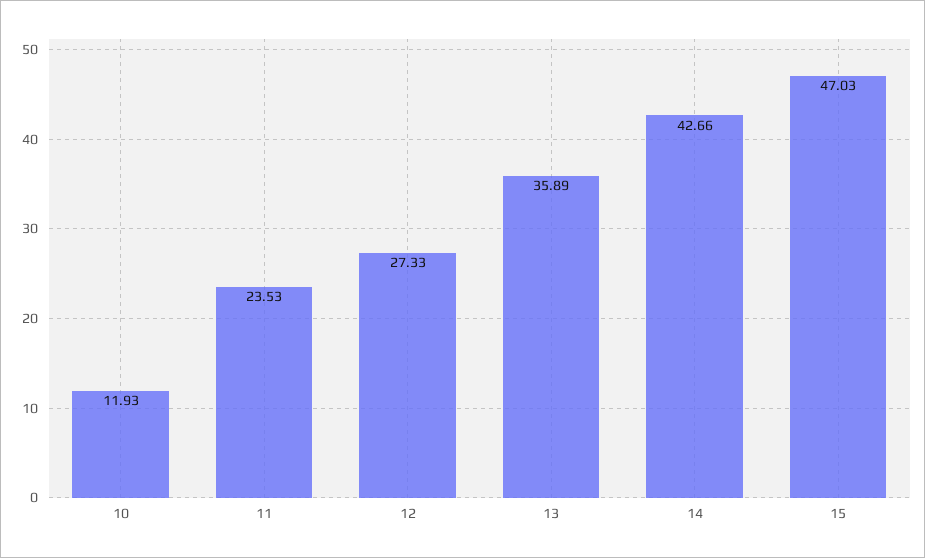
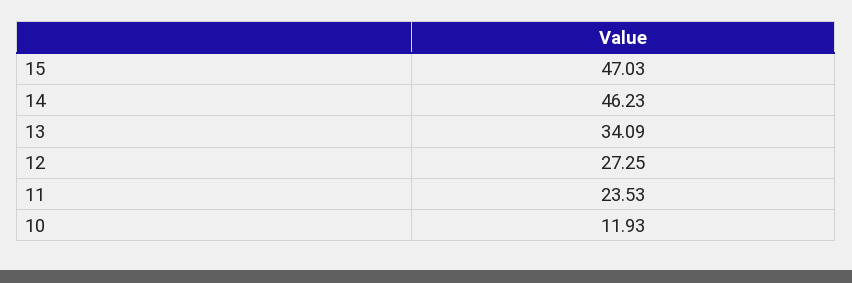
12: 27.33 -> 27.25
13: 35.89 -> 34.09
14: 42.66 -> 46.23

